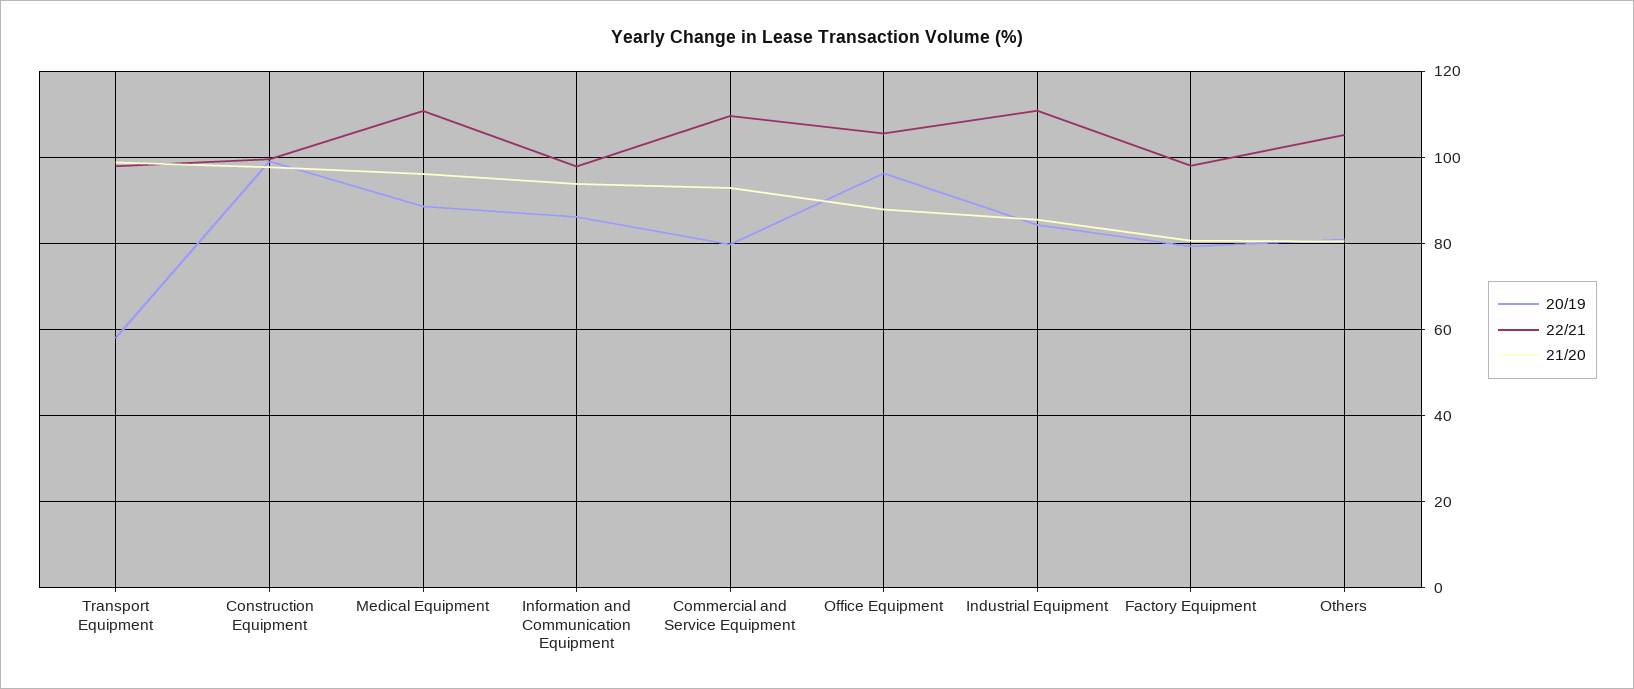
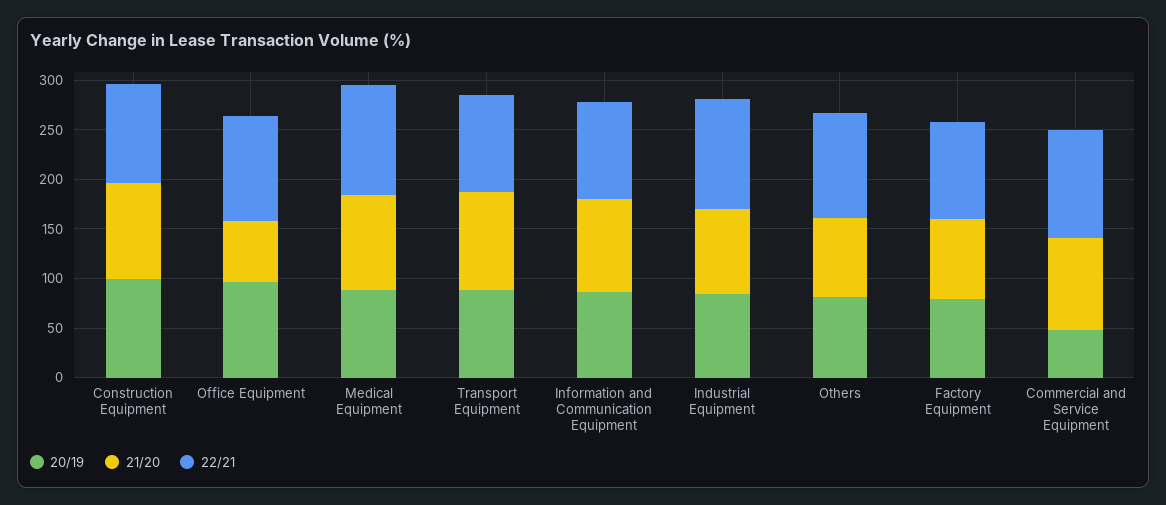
20/19, Transport Equipment: 58 -> 90
20/19, Commercial and Service Equipment: 80 -> 50
21/20, Office Equipment: 88 -> 60

